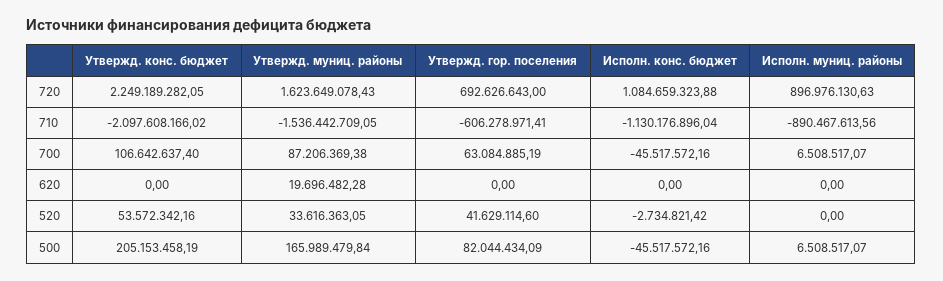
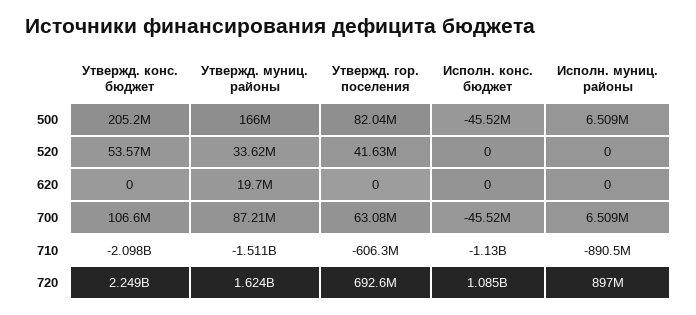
Утвержд. муниц. районы, 710: -1536442709.05 -> -1511000000
Исполн. конс. бюджет, 520: -2734821.42 -> 0

